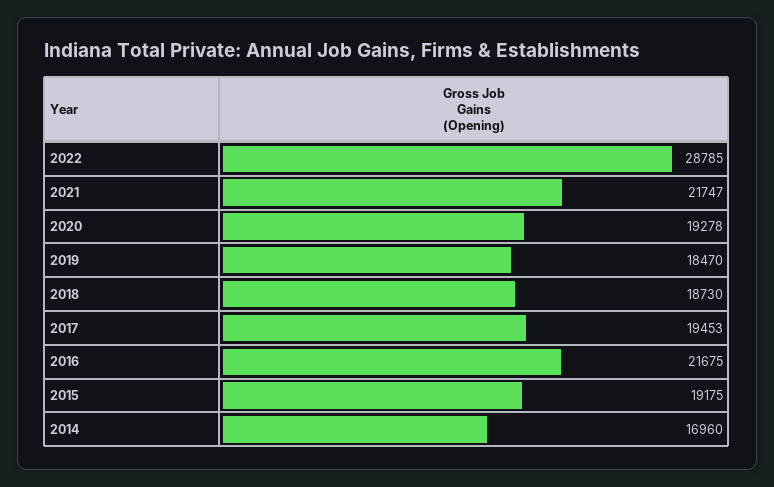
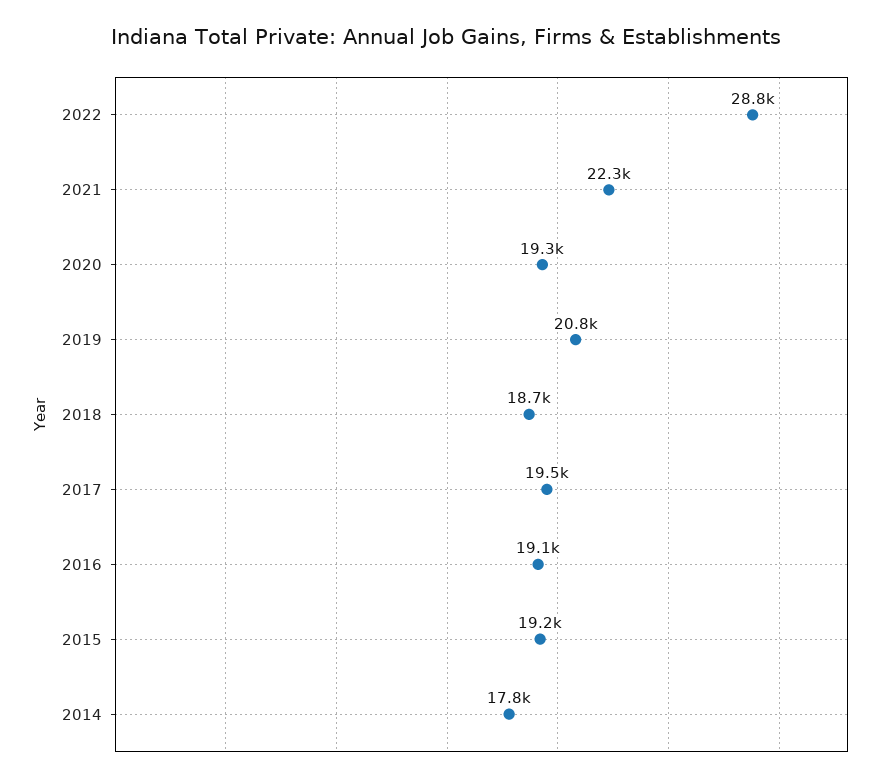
2021: 21747 -> 22300
2019: 18470 -> 20800
2016: 21675 -> 19100
2014: 16960 -> 17800

